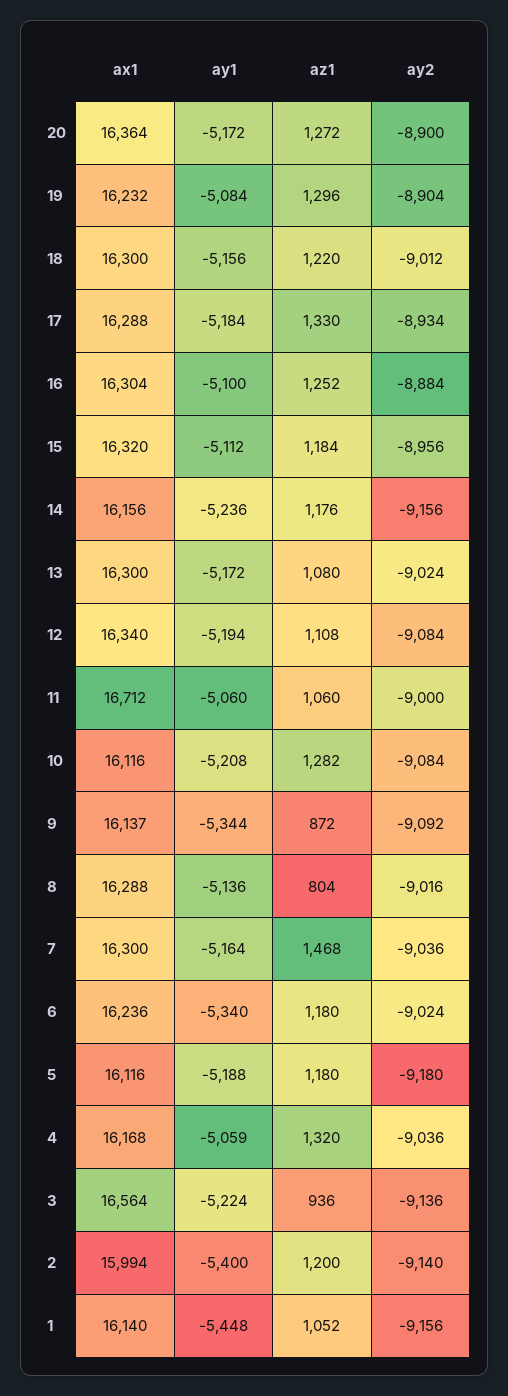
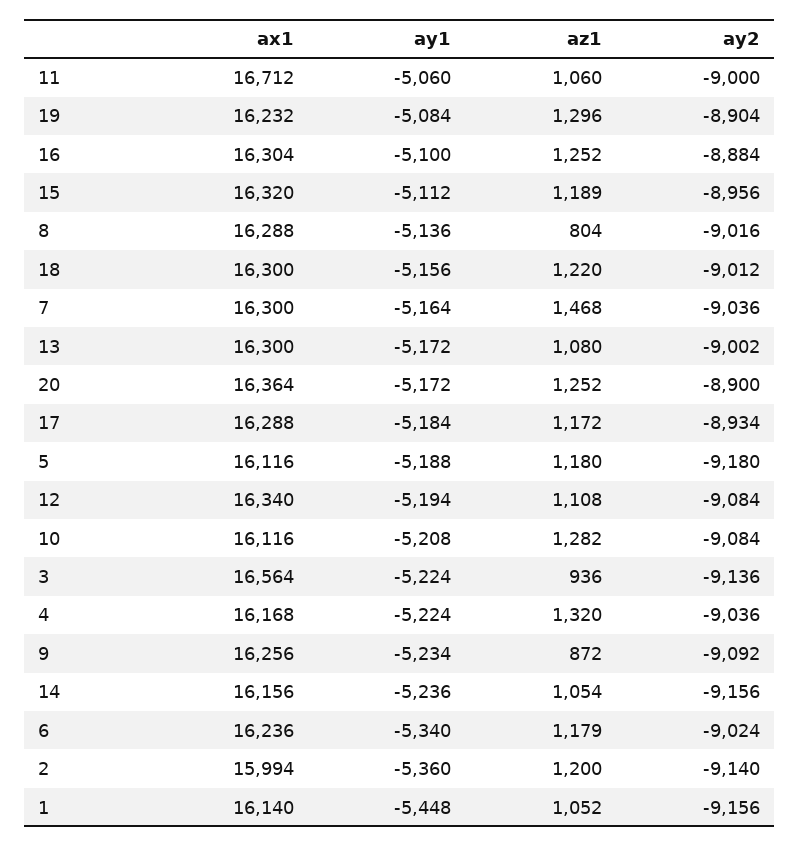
az1, 20: 1272 -> 1252
az1, 17: 1330 -> 1172
az1, 15: 1184 -> 1189
az1, 14: 1176 -> 1054
ay2, 13: -9024 -> -9002
ax1, 9: 16137 -> 16256
ay1, 9: -5344 -> -5234
az1, 6: 1180 -> 1179
ay1, 4: -5059 -> -5224
ay1, 2: -5400 -> -5360

